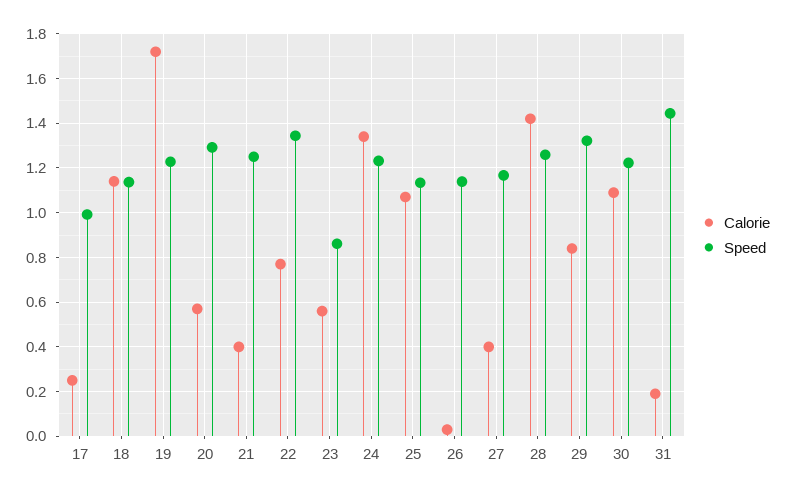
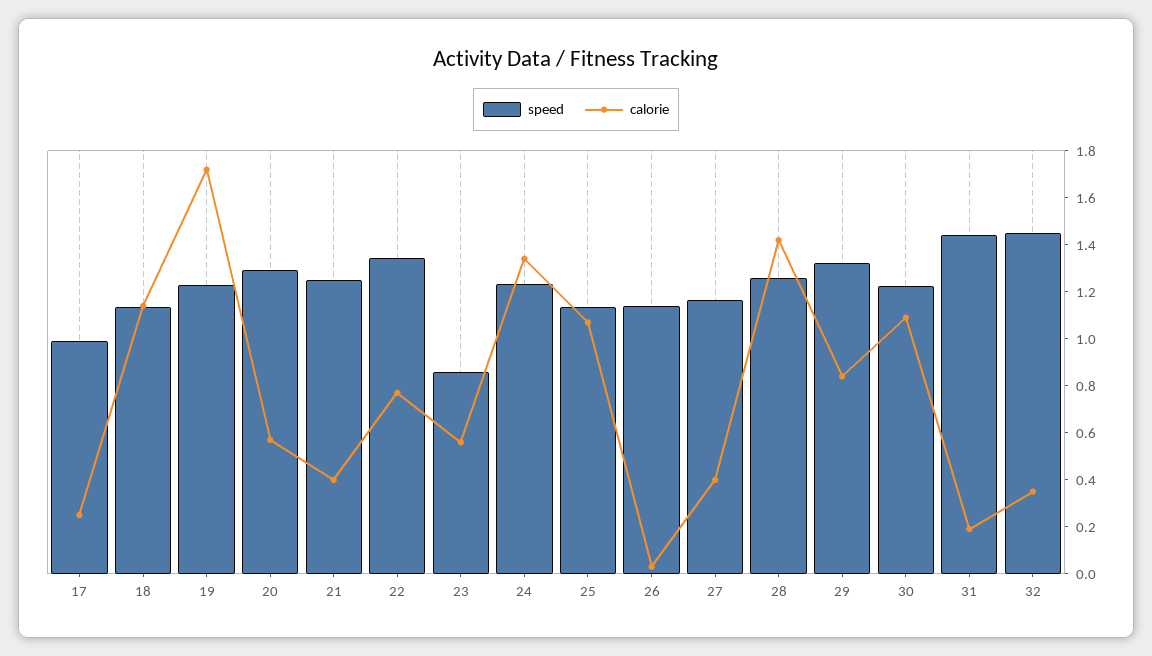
Speed, 32: none -> 1.45
Calorie, 32: none -> 0.35

